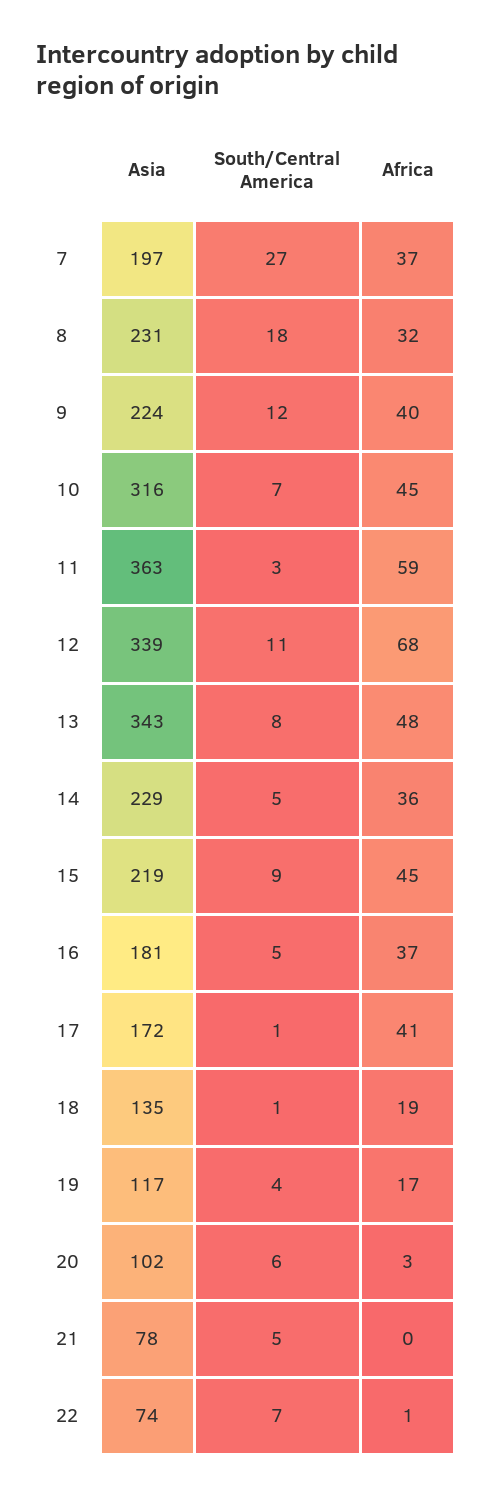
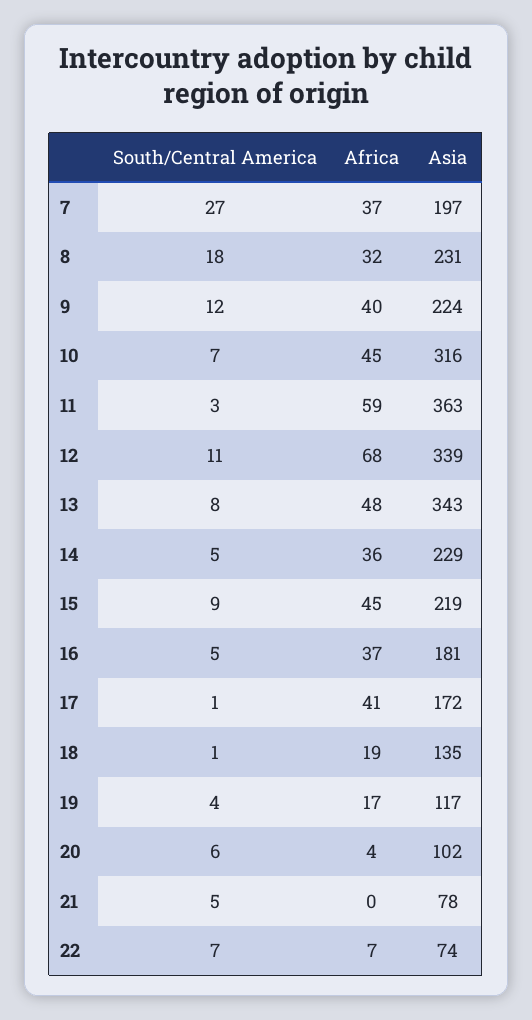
Africa, 20: 3 -> 4
Africa, 22: 1 -> 7

